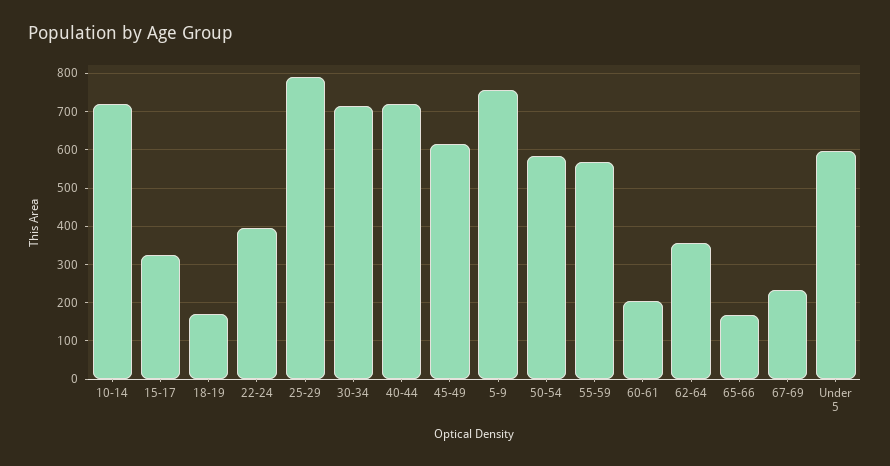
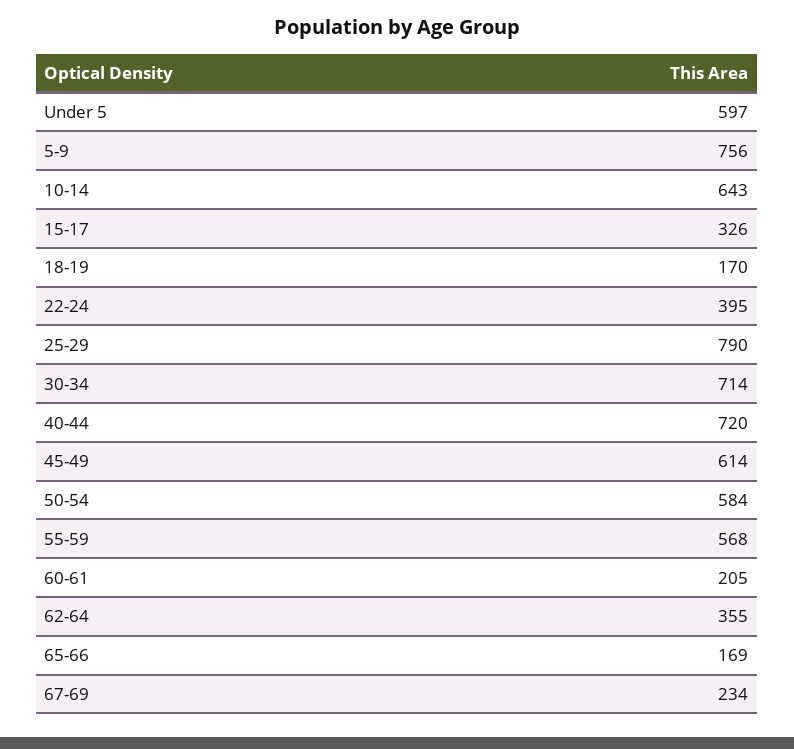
10-14: 720 -> 643

